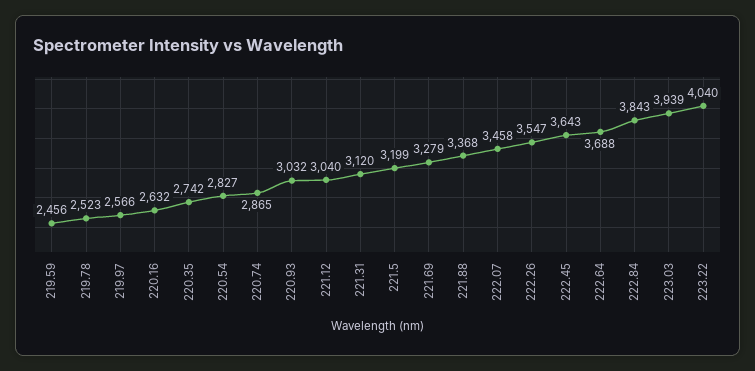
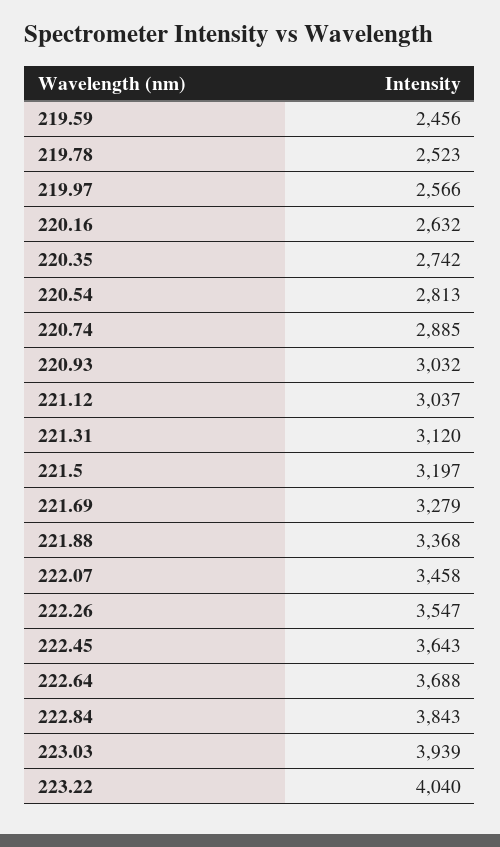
220.54: 2827 -> 2813
220.74: 2865 -> 2885
221.12: 3040 -> 3037
221.5: 3199 -> 3197

